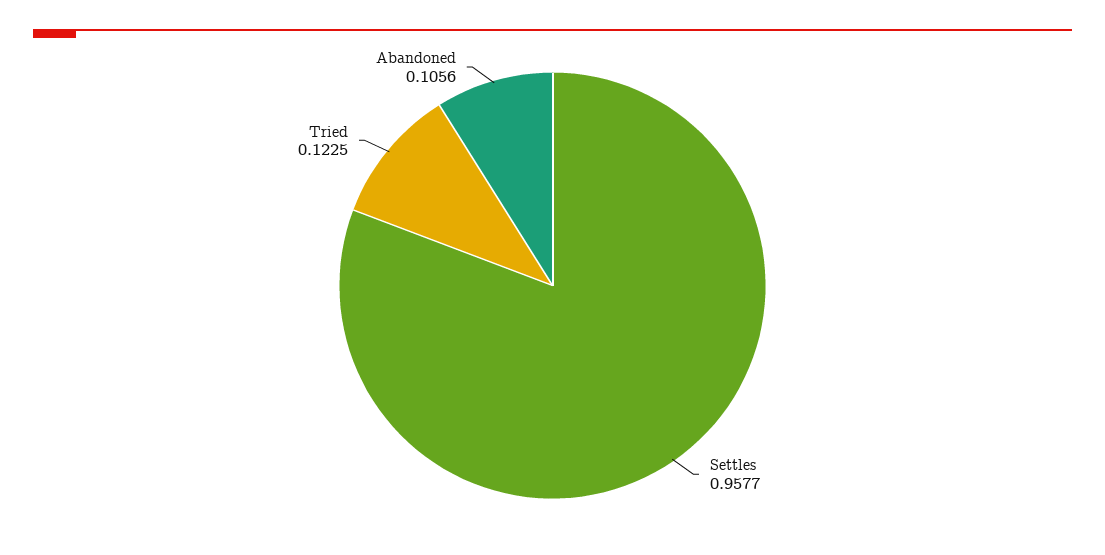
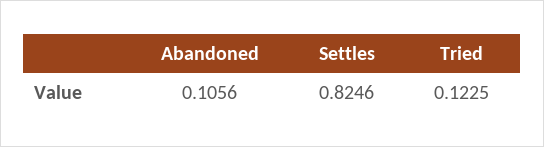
Settles: 0.9577 -> 0.8246

